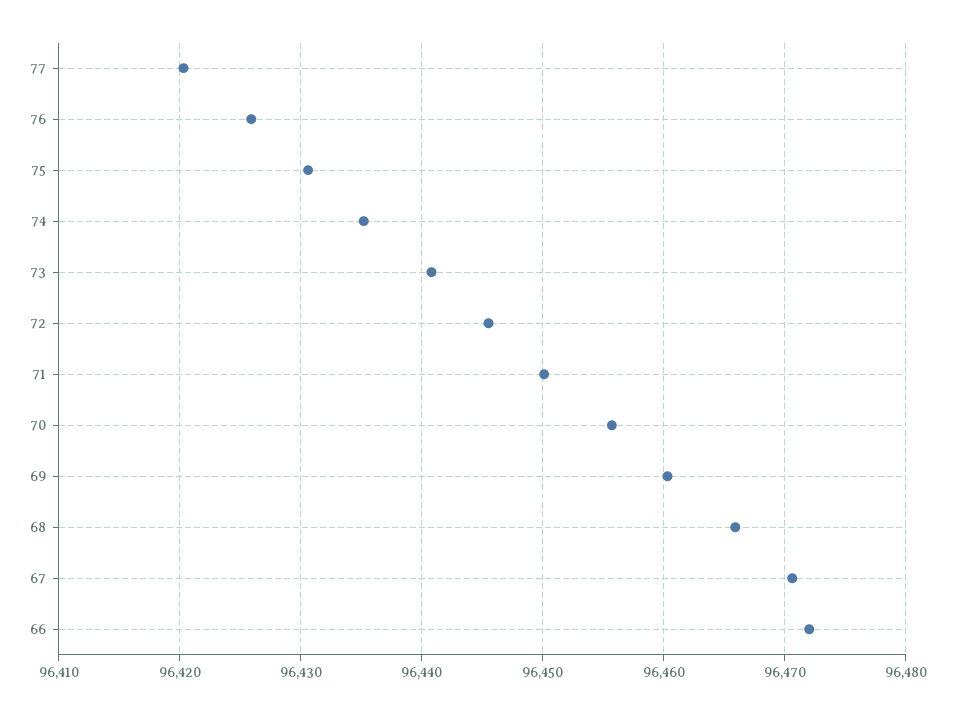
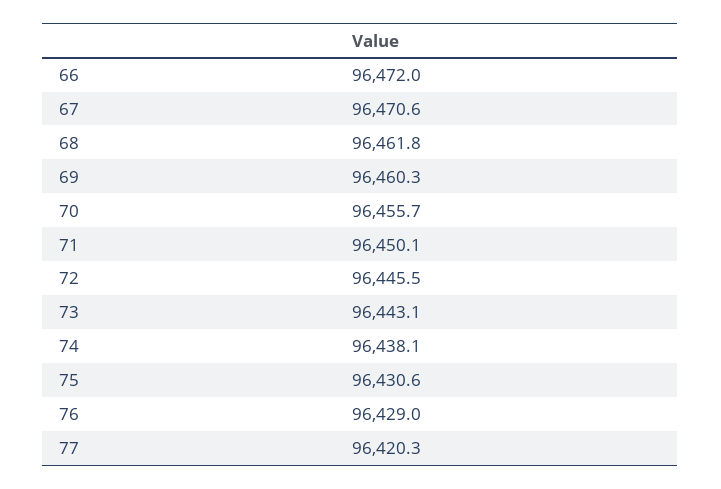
76: 96426 -> 96429
74: 96435 -> 96438.1
73: 96441 -> 96443.1
68: 96466 -> 96461.8

